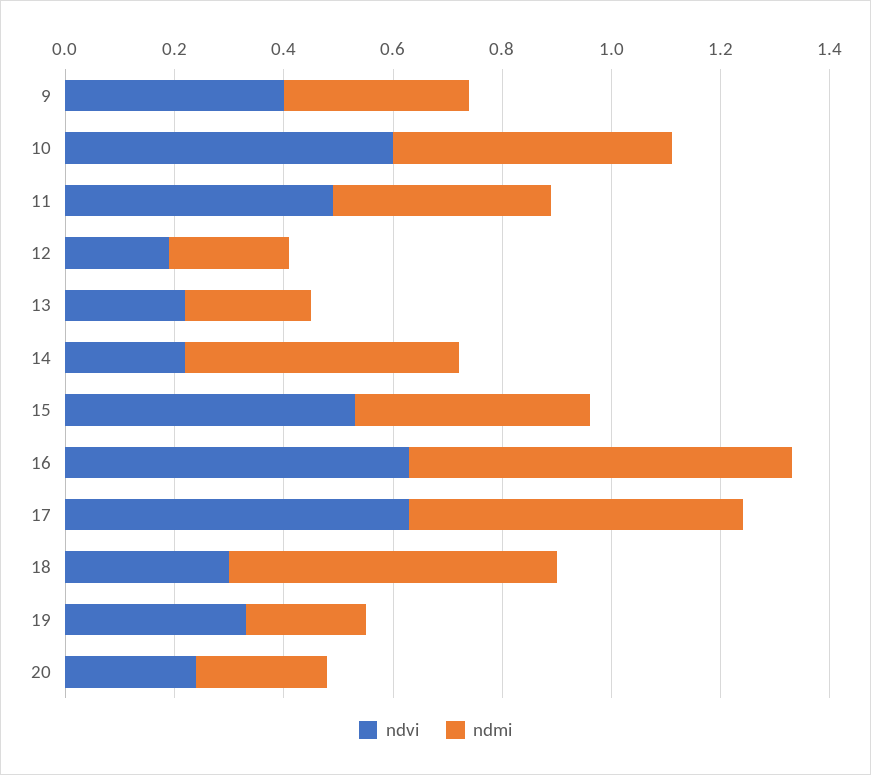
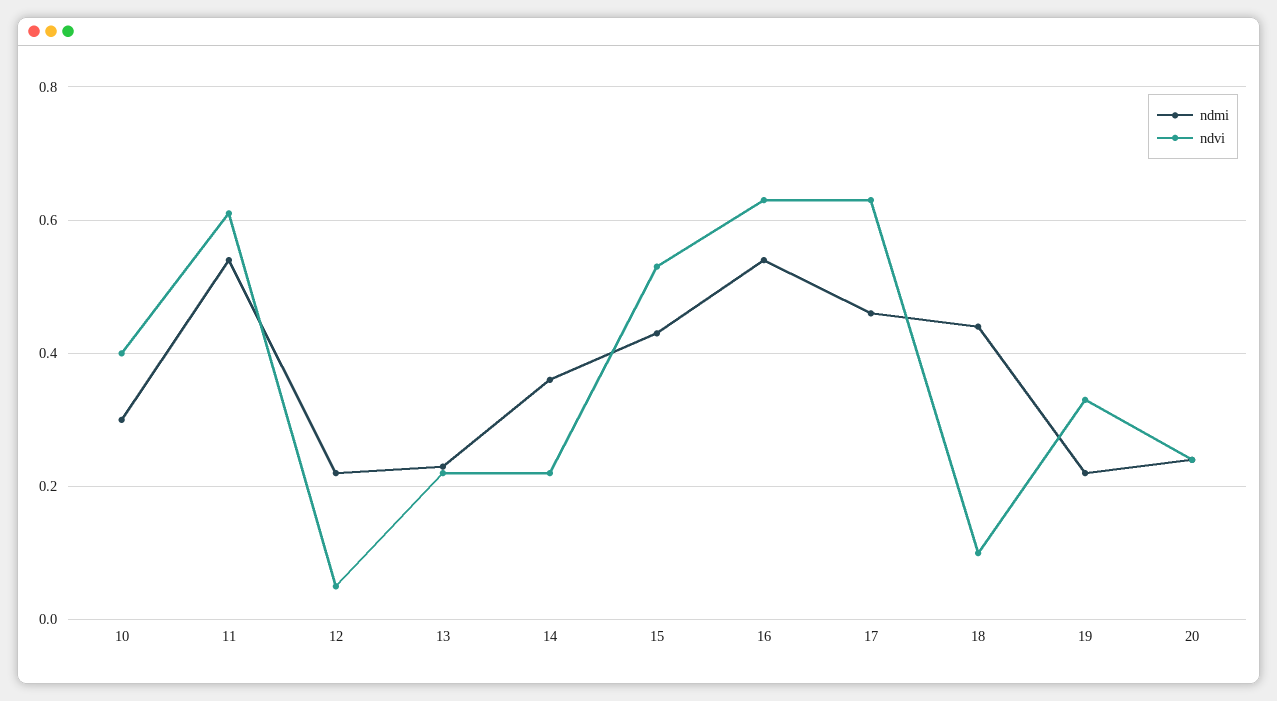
ndvi, 9: 0.4 -> none
ndmi, 9: 0.35 -> none
ndvi, 10: 0.6 -> 0.4
ndmi, 10: 0.5 -> 0.3
ndvi, 11: 0.5 -> 0.6
ndmi, 11: 0.4 -> 0.55
ndvi, 12: 0.2 -> 0.05
ndmi, 14: 0.5 -> 0.35
ndmi, 16: 0.7 -> 0.55
ndmi, 17: 0.6 -> 0.45
ndvi, 18: 0.3 -> 0.1
ndmi, 18: 0.6 -> 0.45

